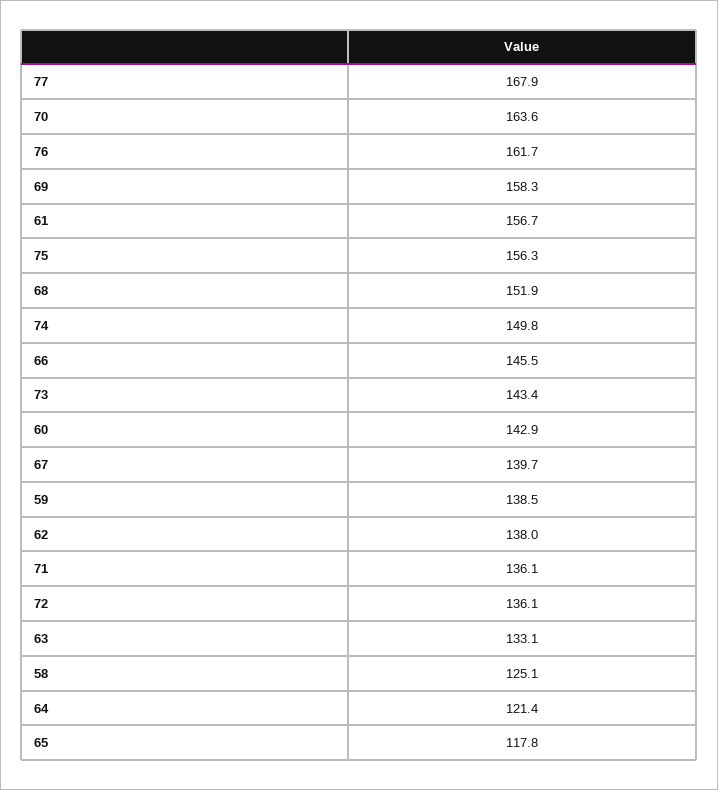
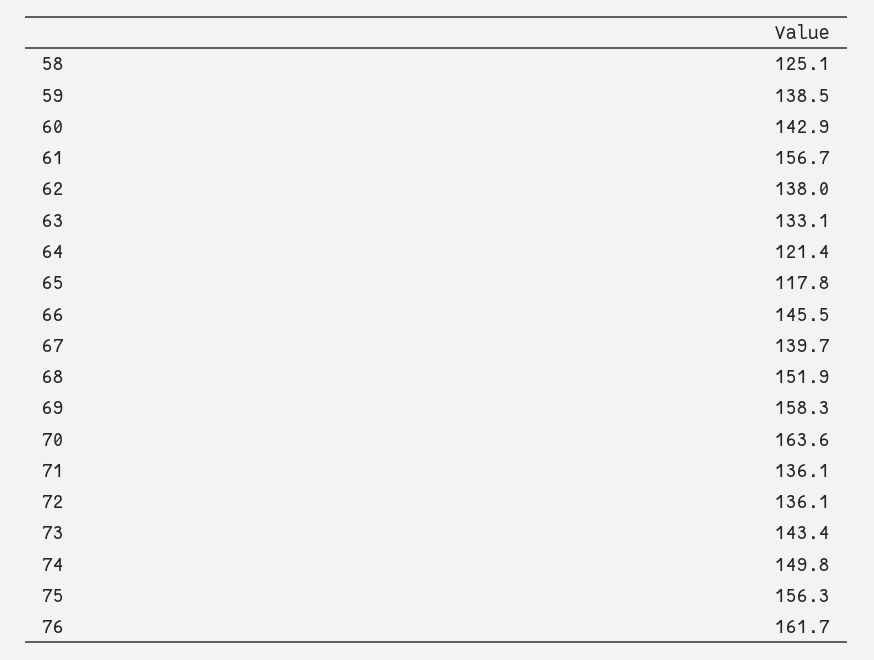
77: 167.9 -> none

